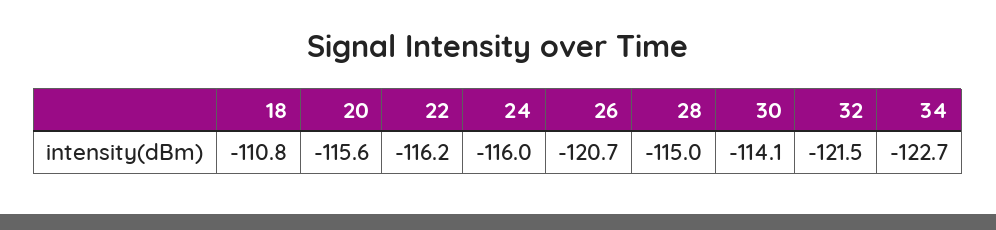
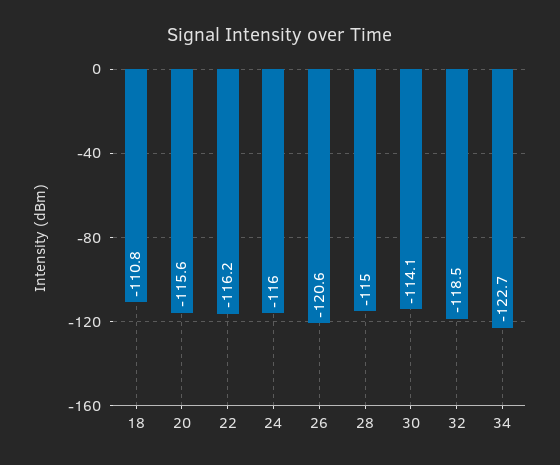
26: -120.7 -> -120.6
32: -121.5 -> -118.5

